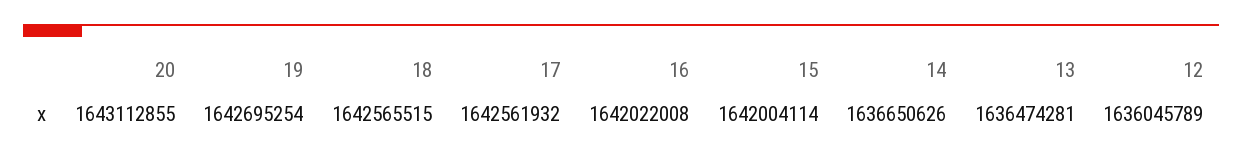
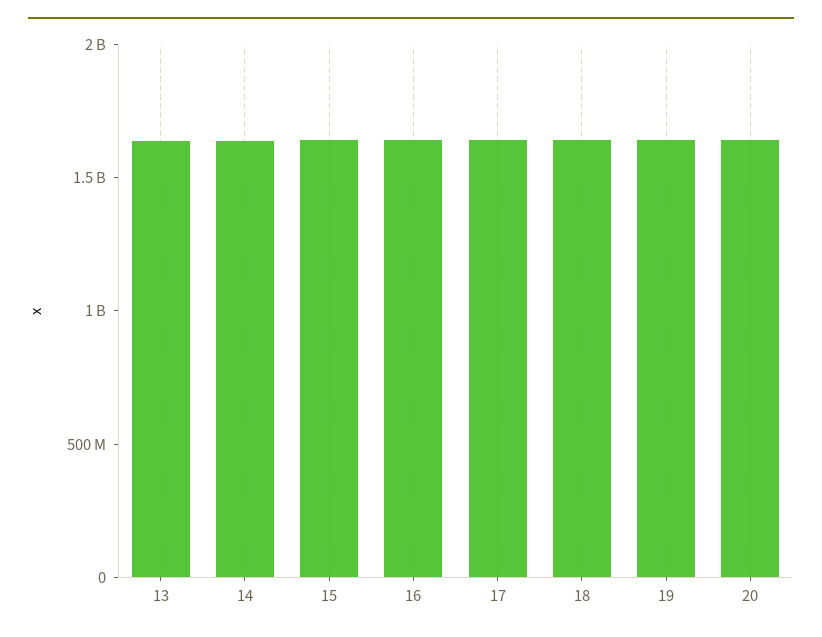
12: 1636045789 -> none

